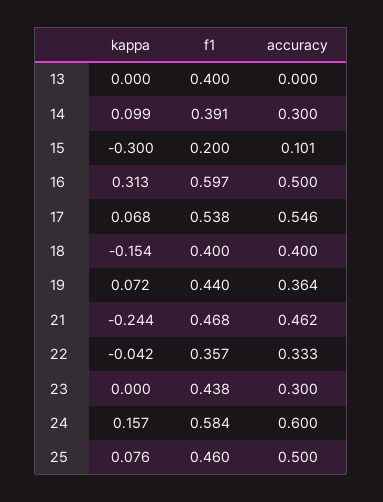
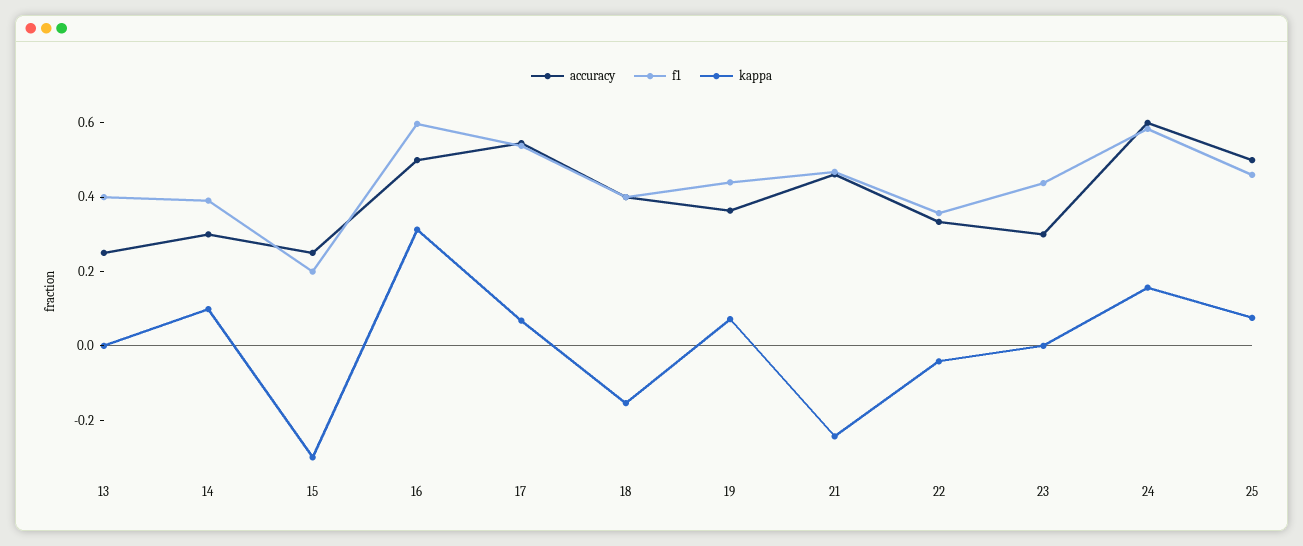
accuracy, 13: 0 -> 0.25
accuracy, 15: 0.101 -> 0.25

